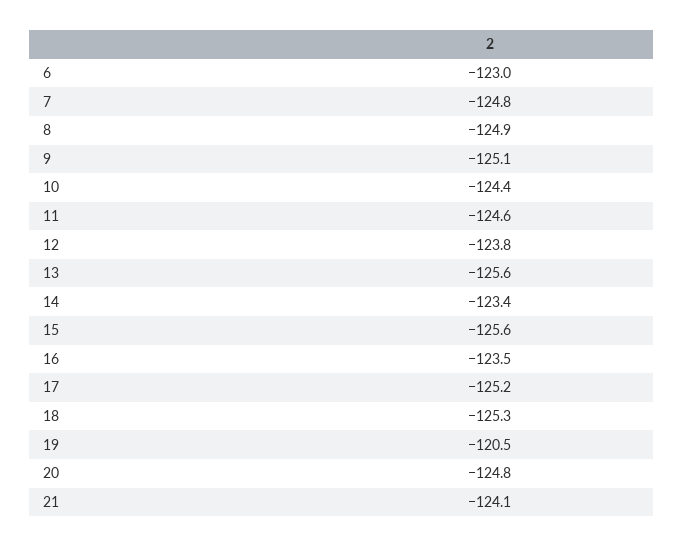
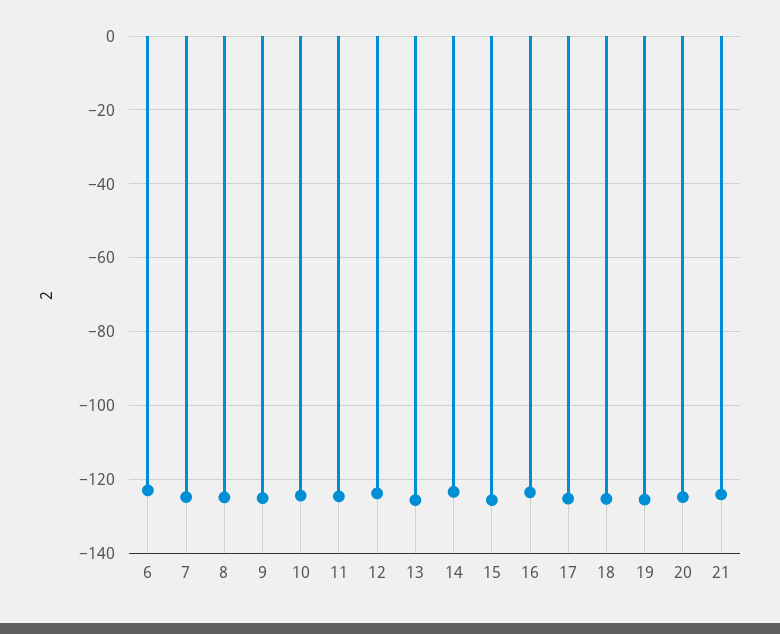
19: -120.5 -> -126

